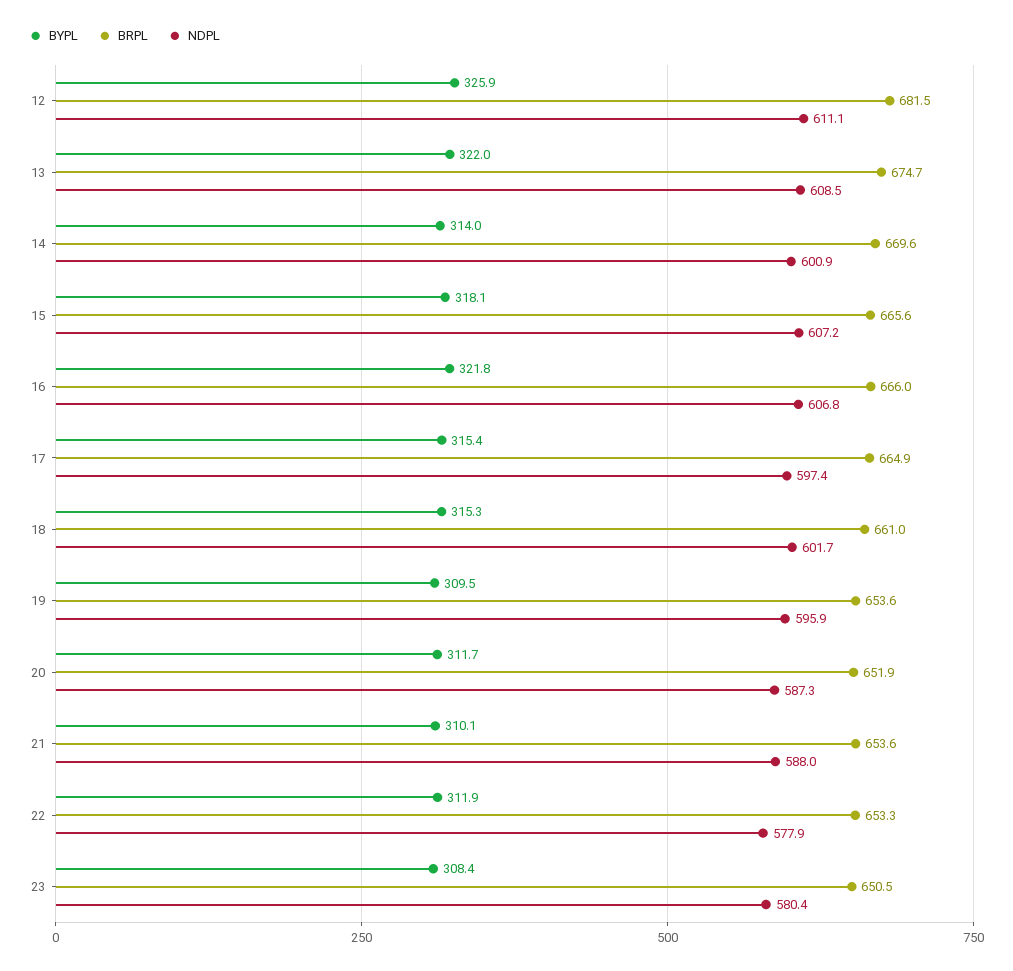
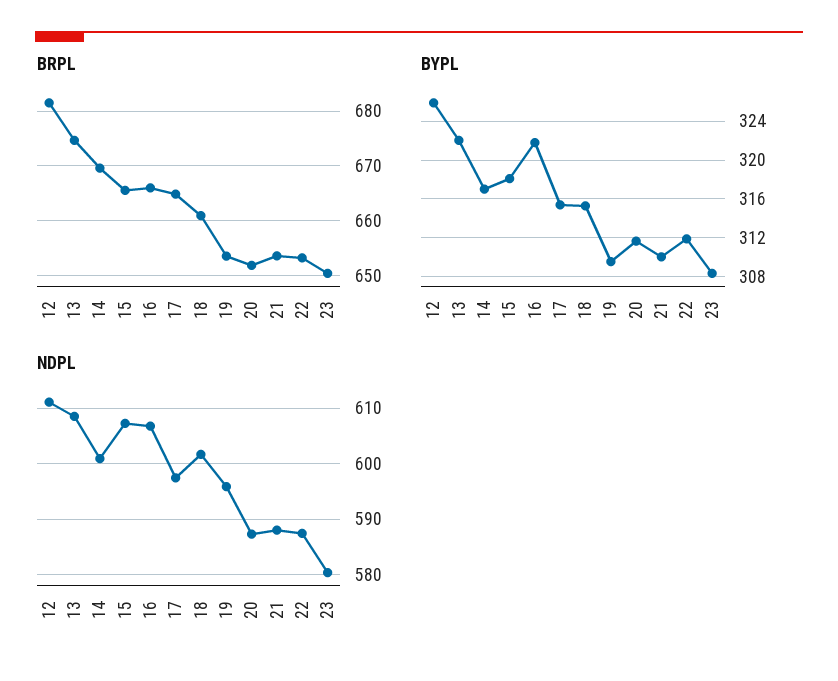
BYPL, 14: 314 -> 317
NDPL, 22: 577.9 -> 588

